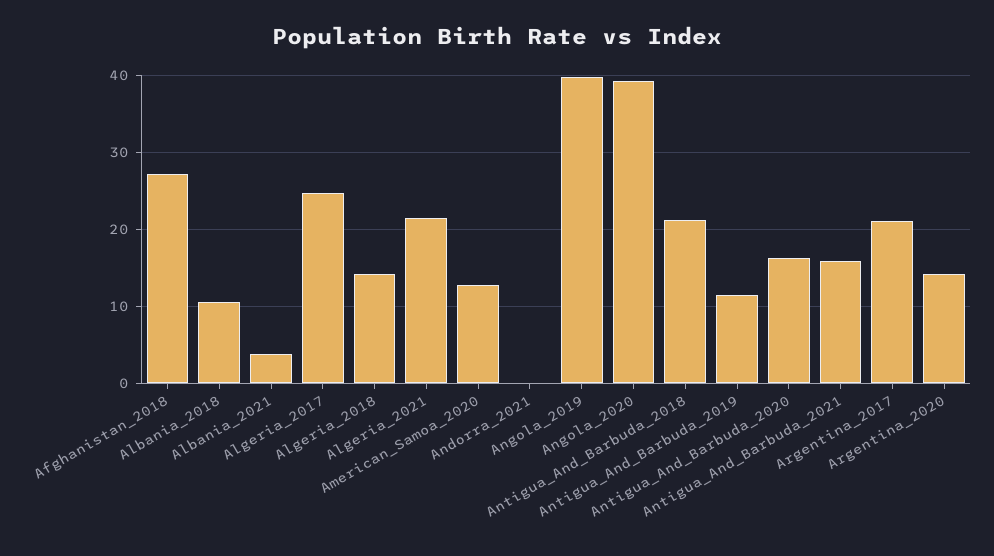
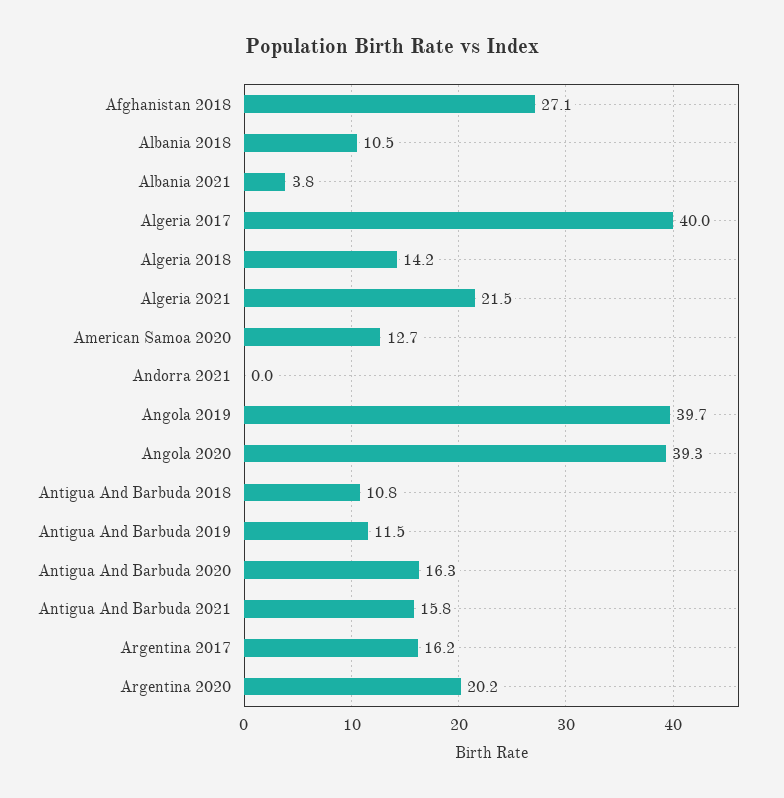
Algeria_2017: 25 -> 40
Antigua_And_Barbuda_2018: 21 -> 10.8
Argentina_2017: 21 -> 16.2
Argentina_2020: 14 -> 20.2

